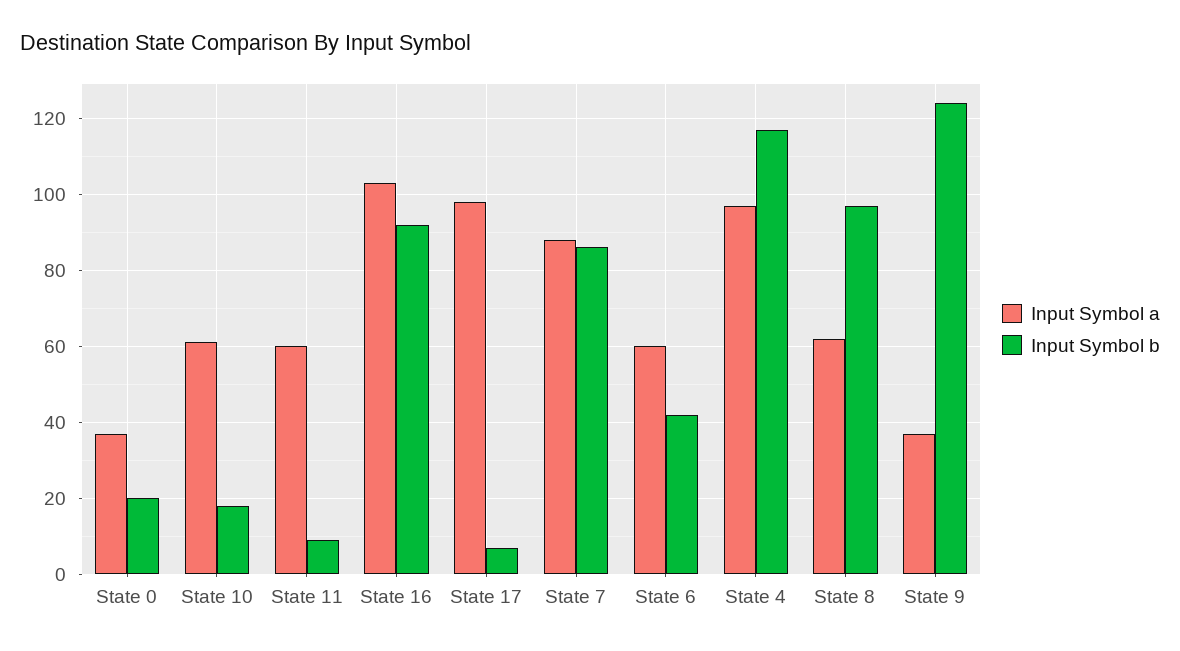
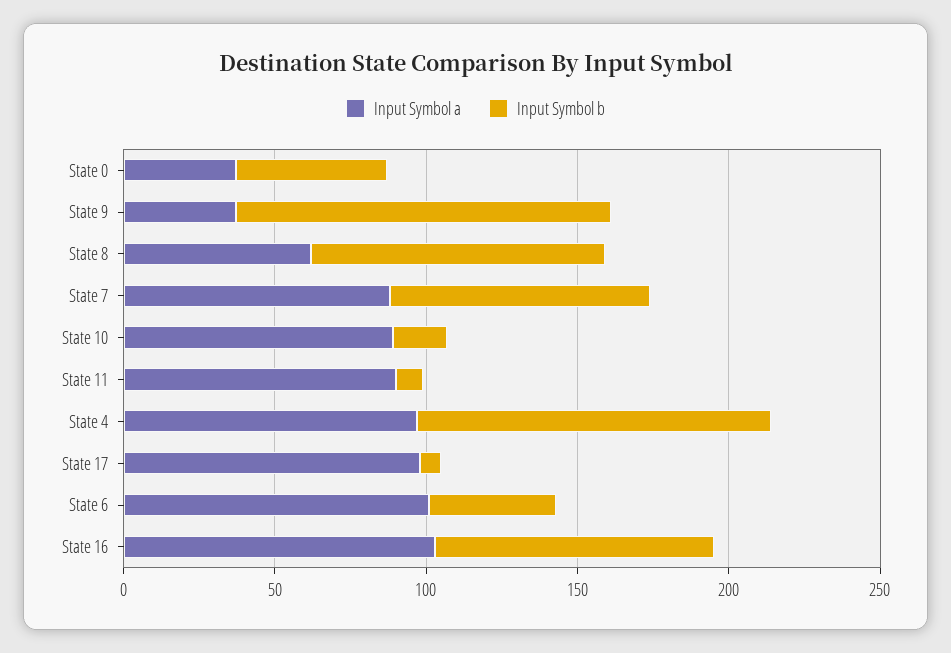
Input Symbol b, State 0: 20 -> 50
Input Symbol a, State 10: 60 -> 90
Input Symbol a, State 11: 60 -> 90
Input Symbol a, State 6: 60 -> 100

